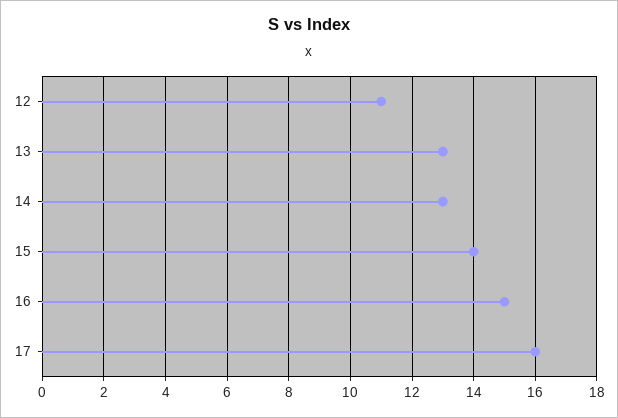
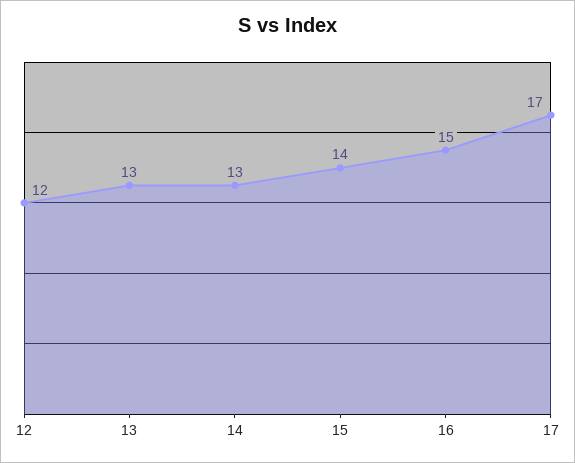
12: 11 -> 12
17: 16 -> 17

